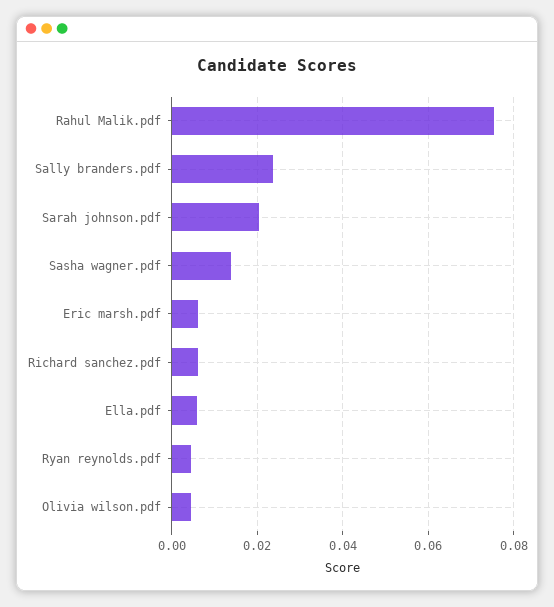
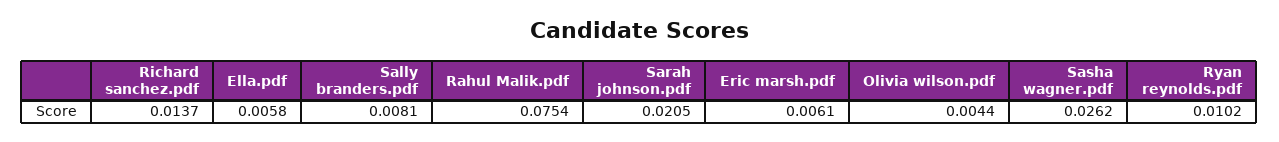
Sally branders.pdf: 0.024 -> 0.0081
Sasha wagner.pdf: 0.014 -> 0.0262
Richard sanchez.pdf: 0.006 -> 0.0137
Ryan reynolds.pdf: 0.004 -> 0.0102

